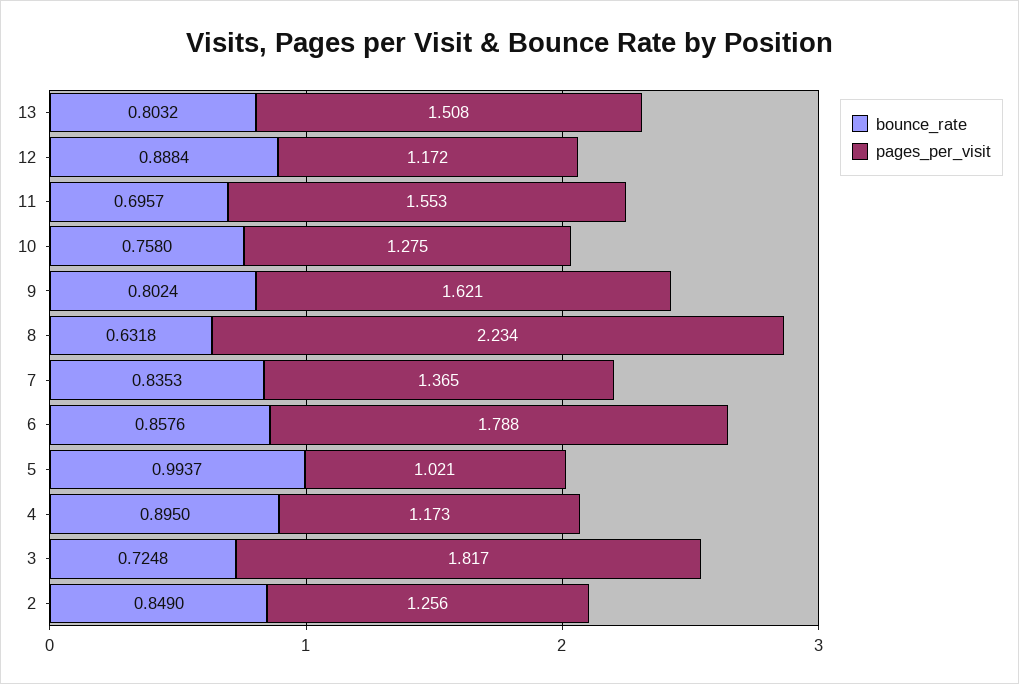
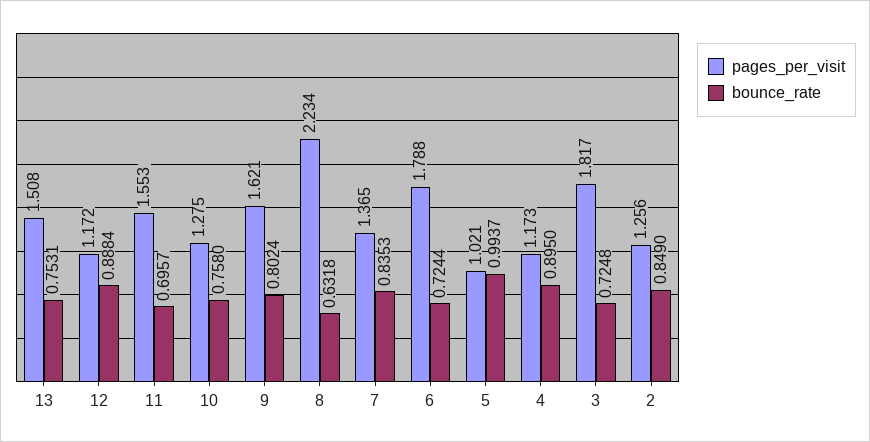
bounce_rate, 13: 0.8032 -> 0.7531
bounce_rate, 6: 0.8576 -> 0.7244

